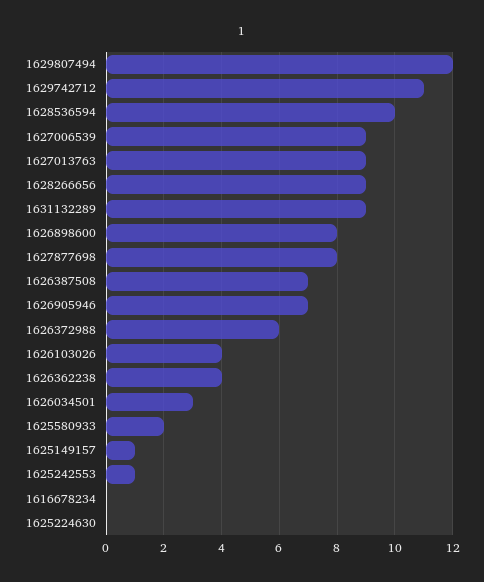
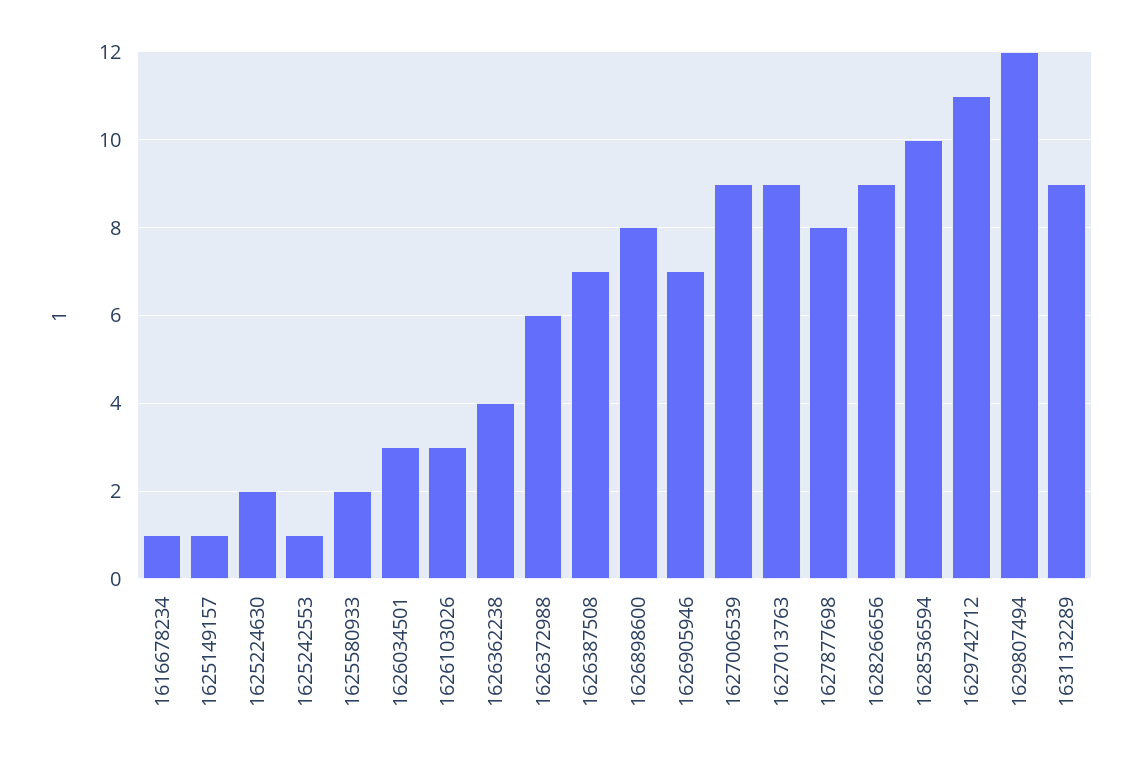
1626103026: 4 -> 3
1616678234: 0 -> 1
1625224630: 0 -> 2

